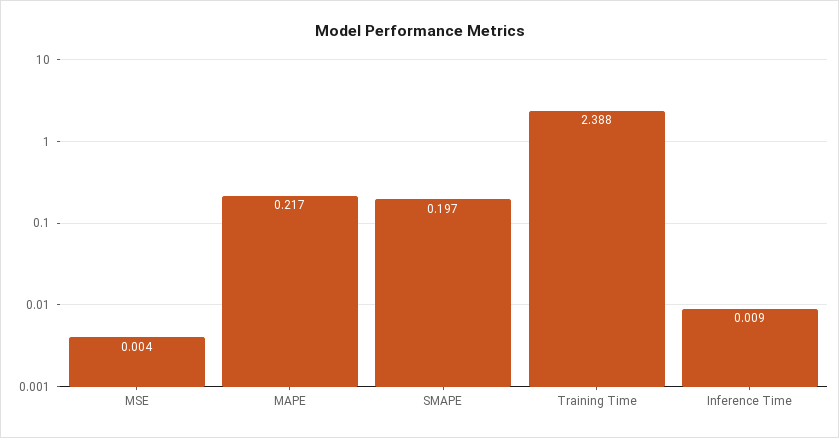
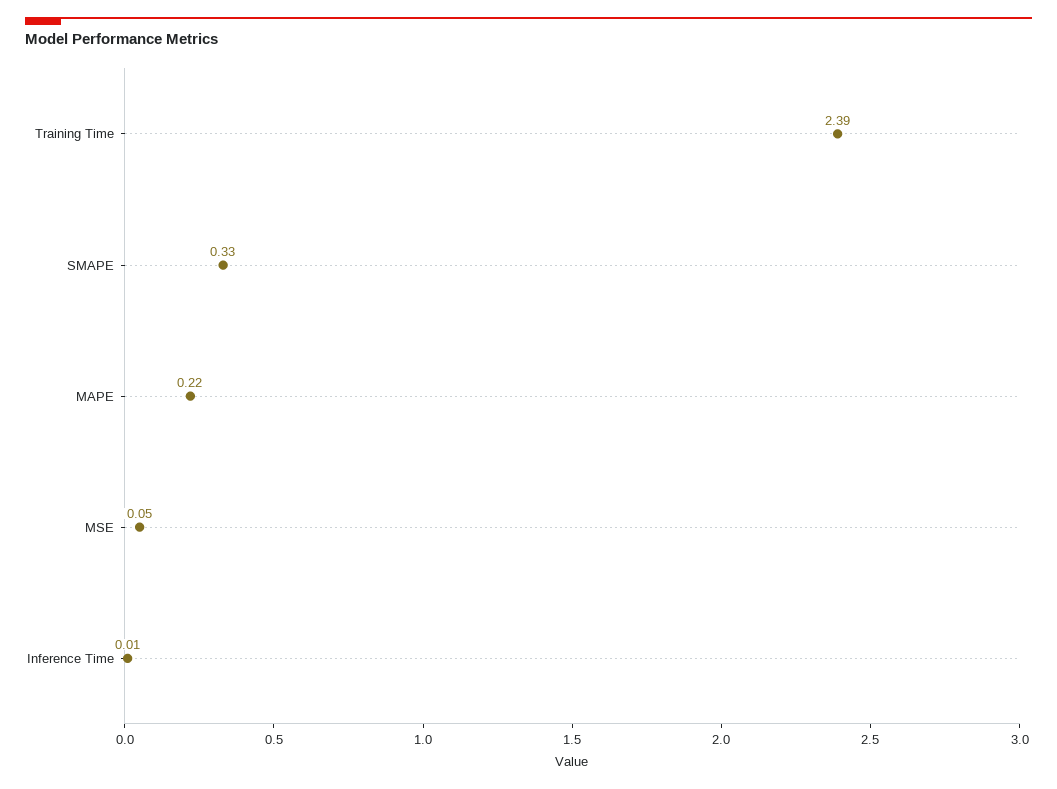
MSE: 0.004 -> 0.05
SMAPE: 0.197 -> 0.33

